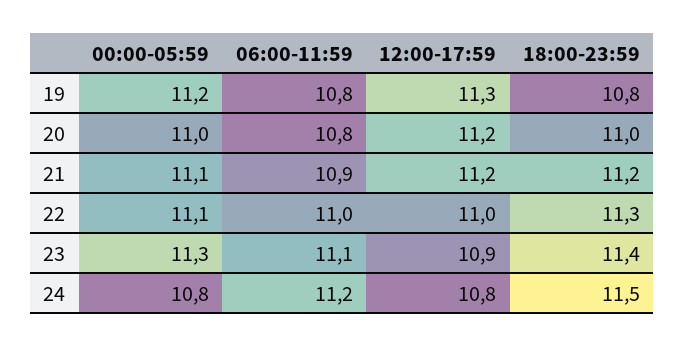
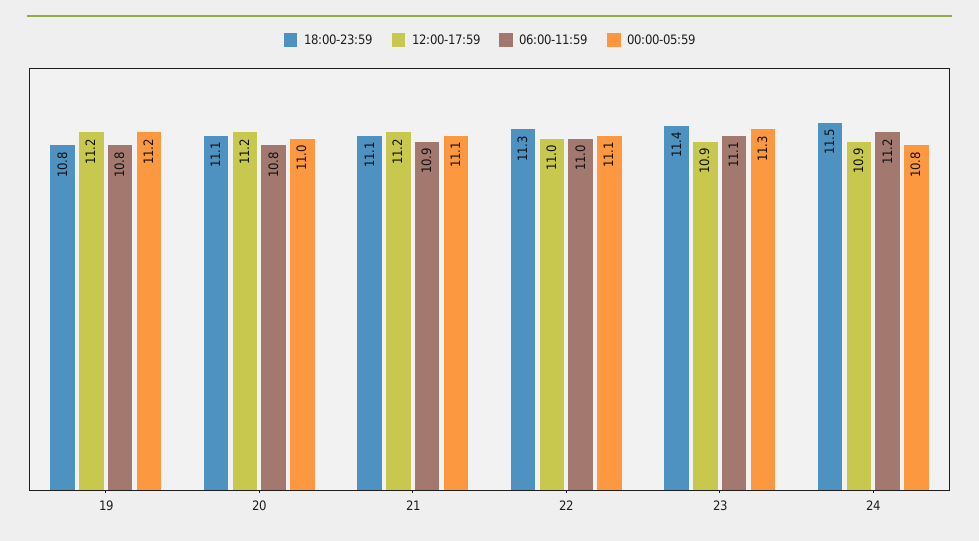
12:00-17:59, 19: 11.3 -> 11.2
18:00-23:59, 20: 11 -> 11.1
18:00-23:59, 21: 11.2 -> 11.1
12:00-17:59, 24: 10.8 -> 10.9

